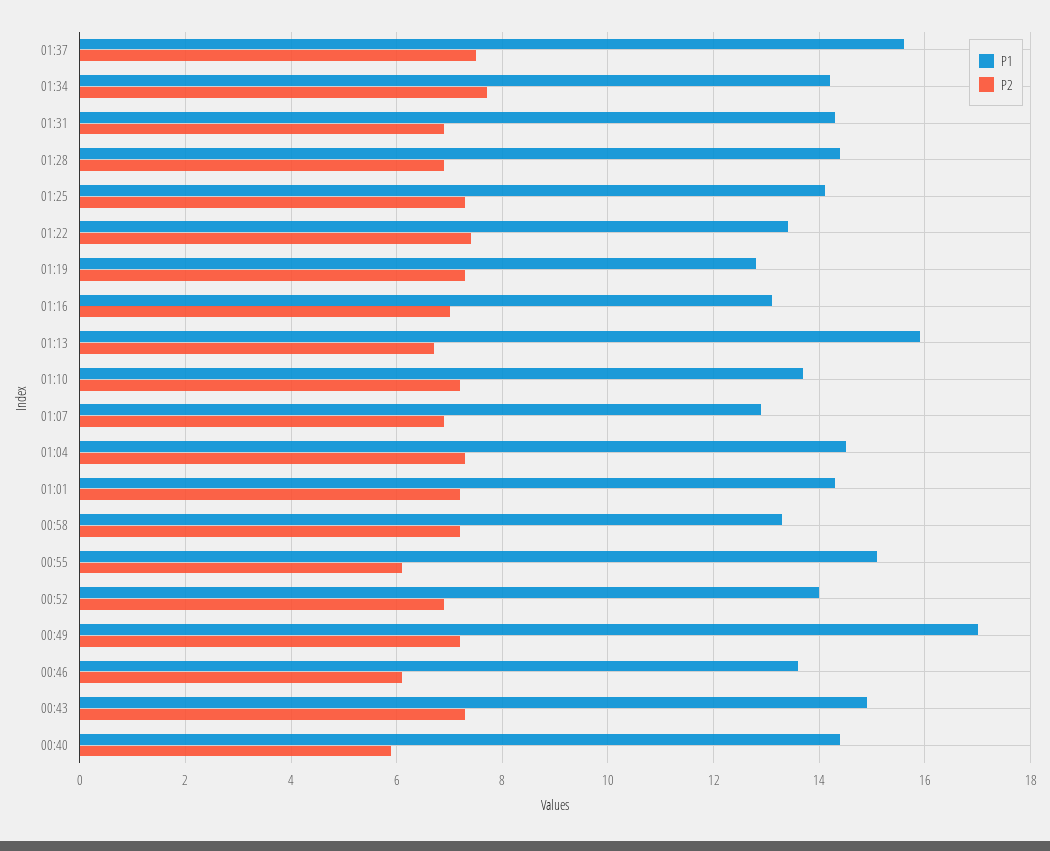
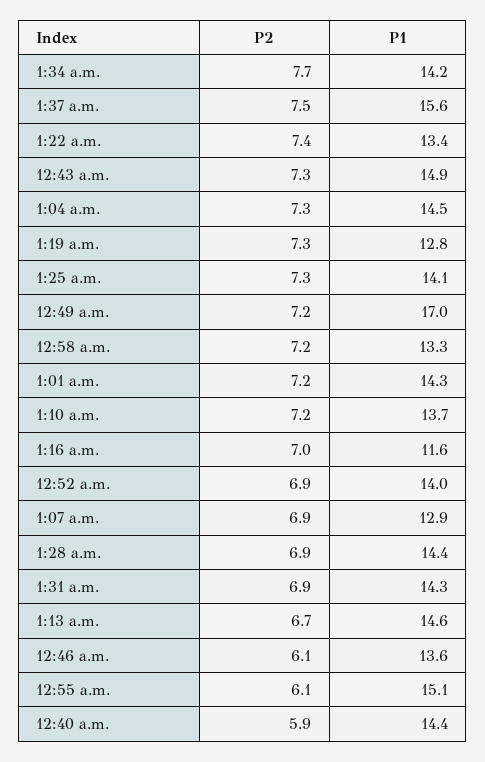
P1, 01:16: 13 -> 11.6
P1, 01:13: 16 -> 14.6

